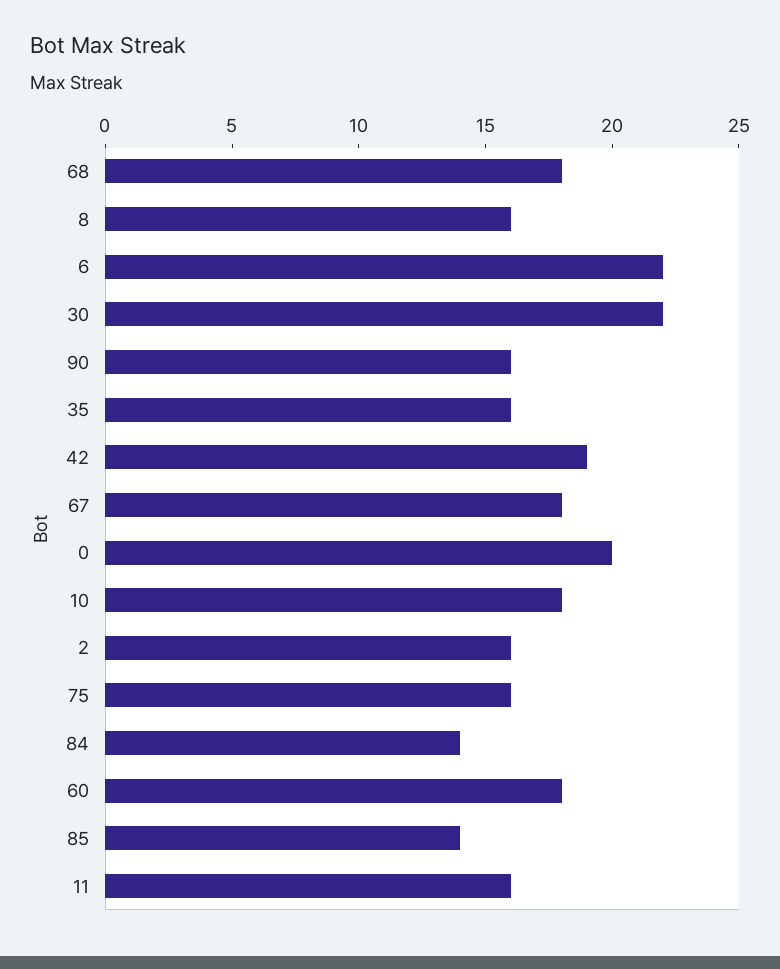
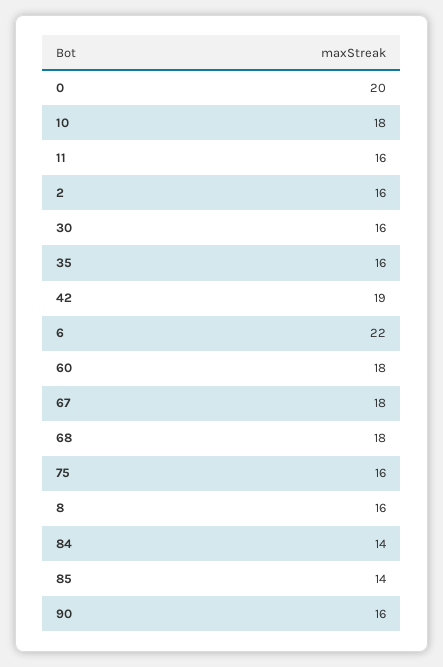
30: 22 -> 16

